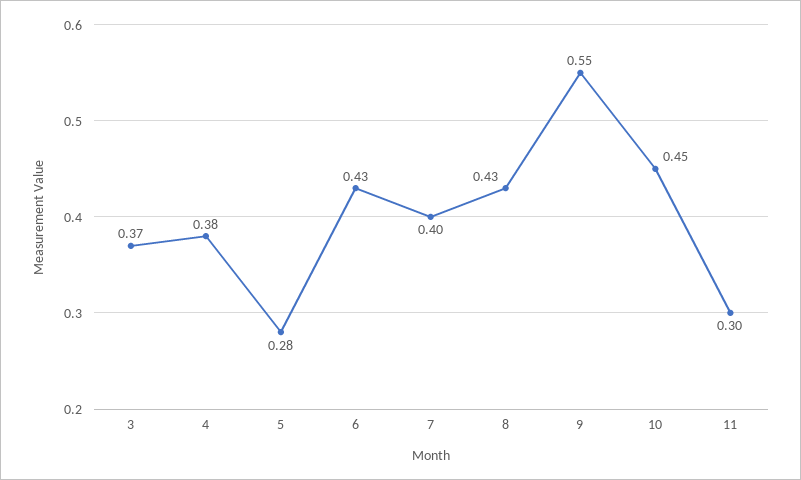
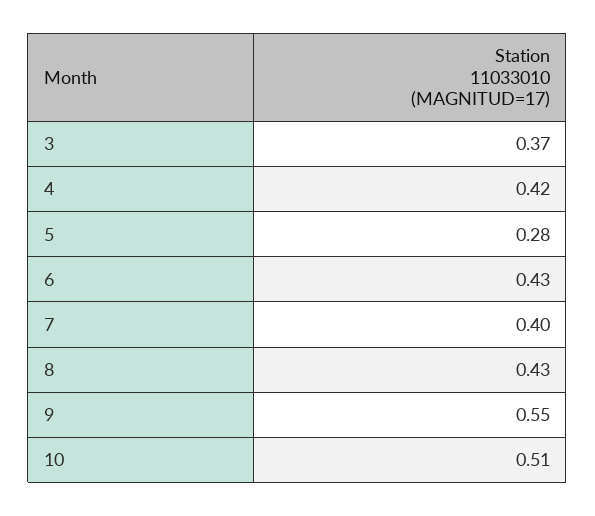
4: 0.38 -> 0.42
10: 0.45 -> 0.51
11: 0.3 -> none

